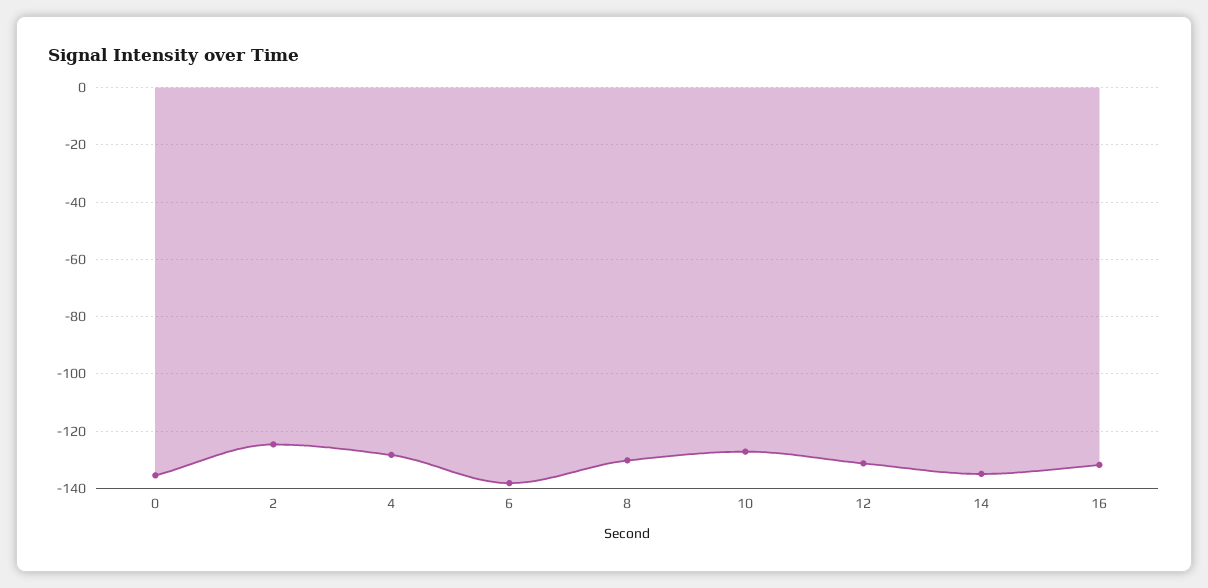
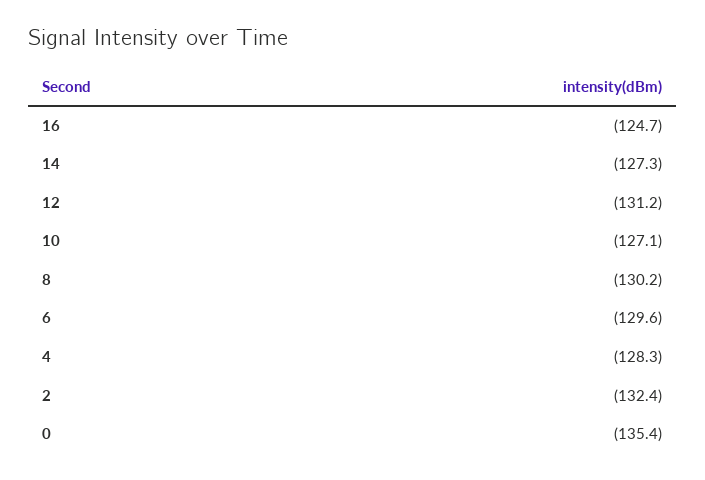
2: -125 -> -132.4
6: -137.5 -> -129.6
14: -135 -> -127.3
16: -132.5 -> -124.7

